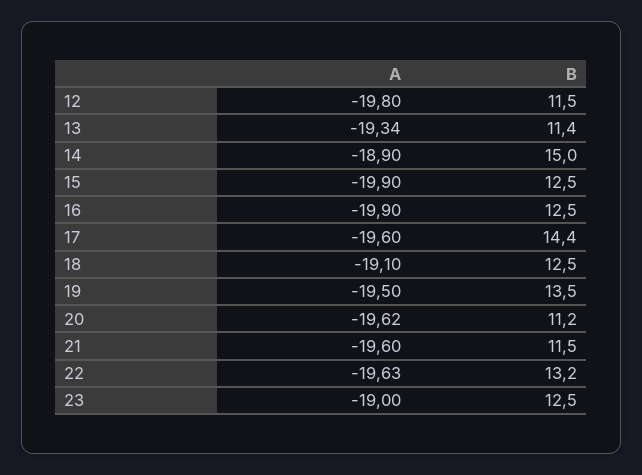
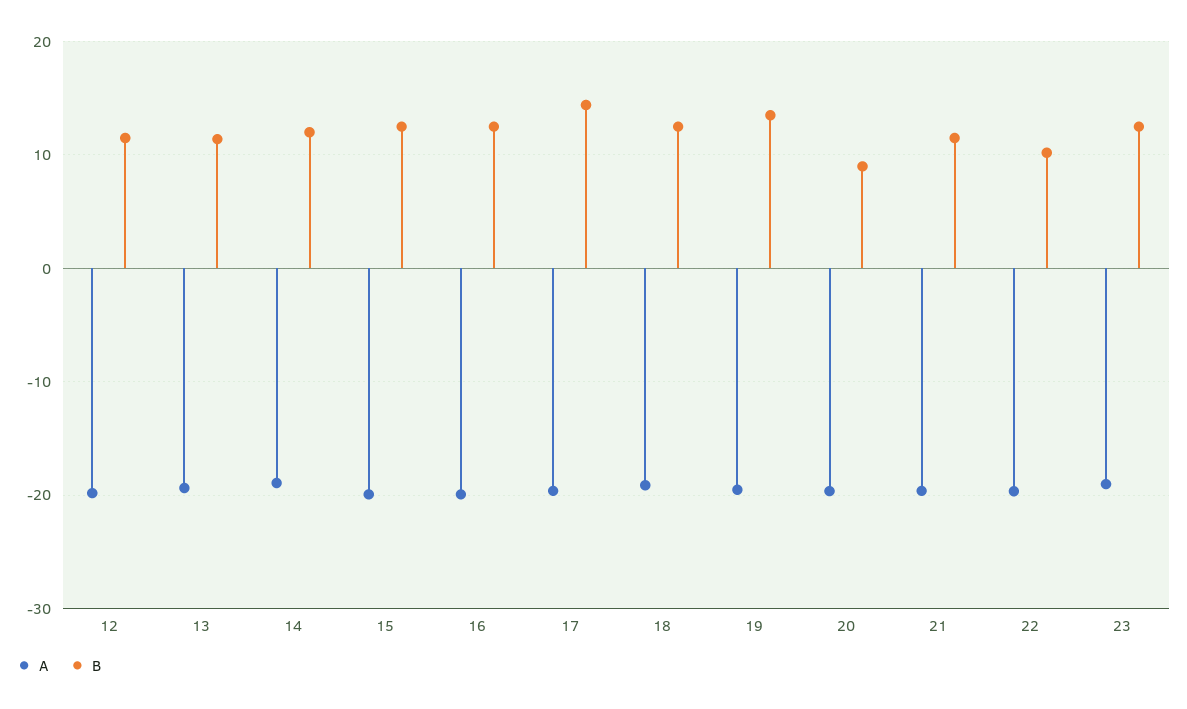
B, 14: 15 -> 12
B, 20: 11.2 -> 9
B, 22: 13.2 -> 10

